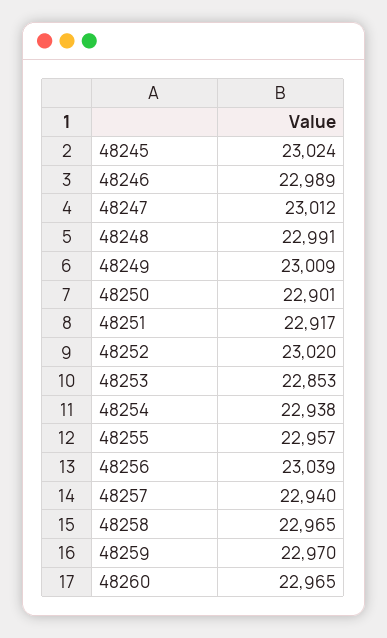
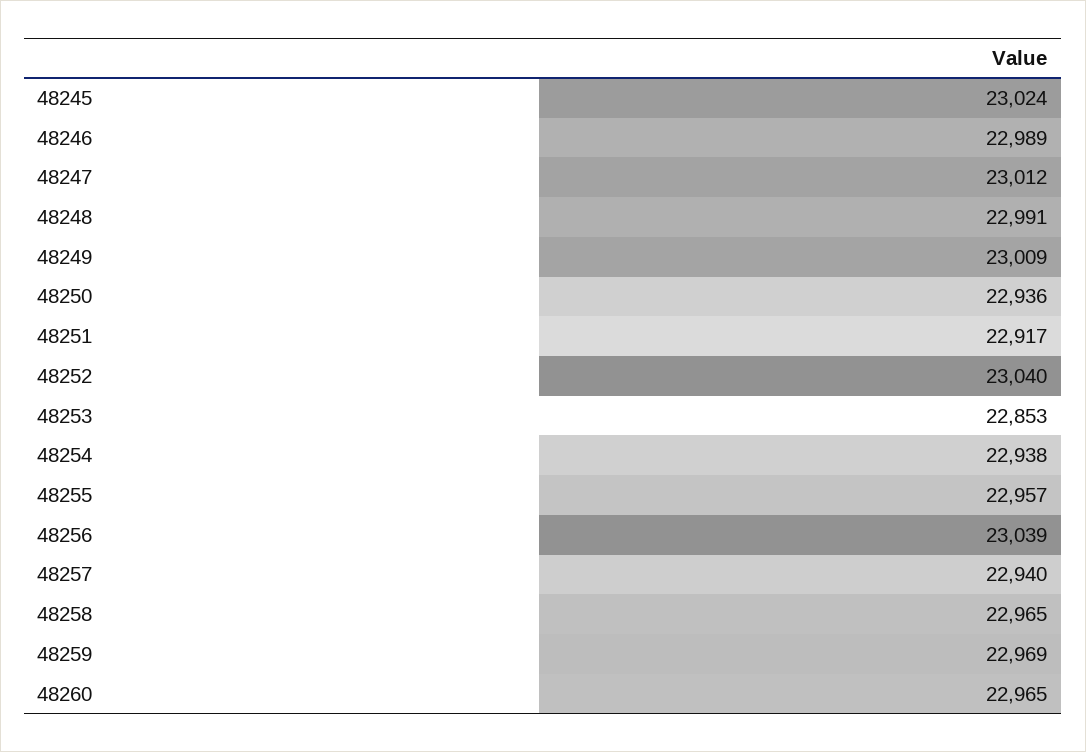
48250: 22901 -> 22936
48252: 23020 -> 23040
48259: 22970 -> 22969

